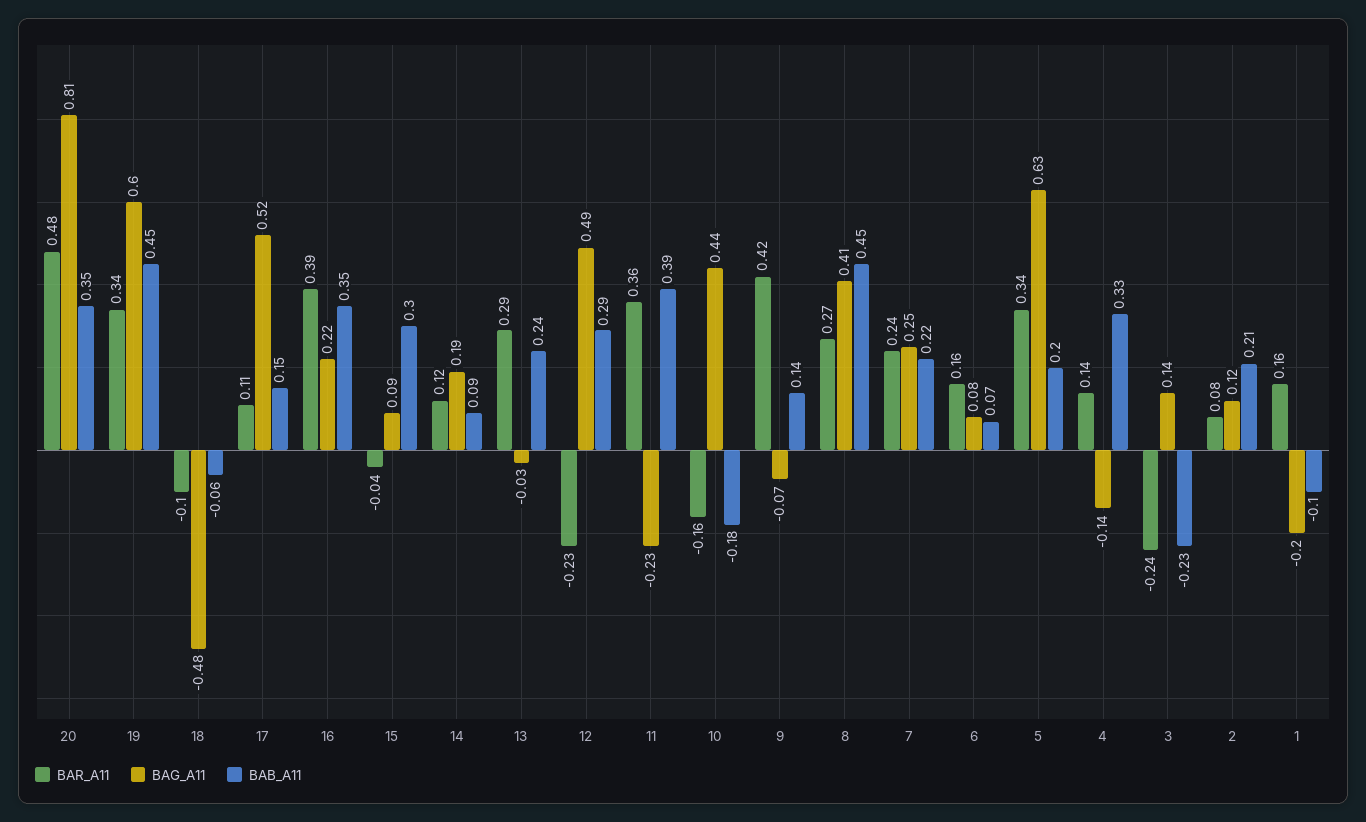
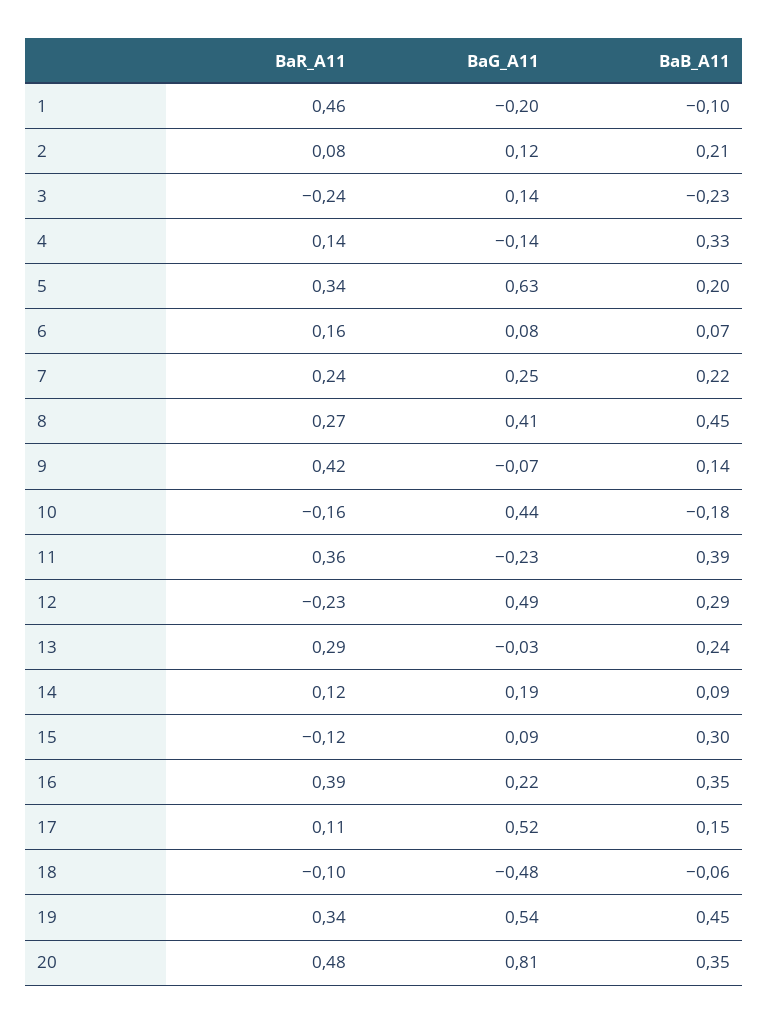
BAG_A11, 19: 0.6 -> 0.54
BAR_A11, 15: -0.04 -> -0.12
BAR_A11, 1: 0.16 -> 0.46

